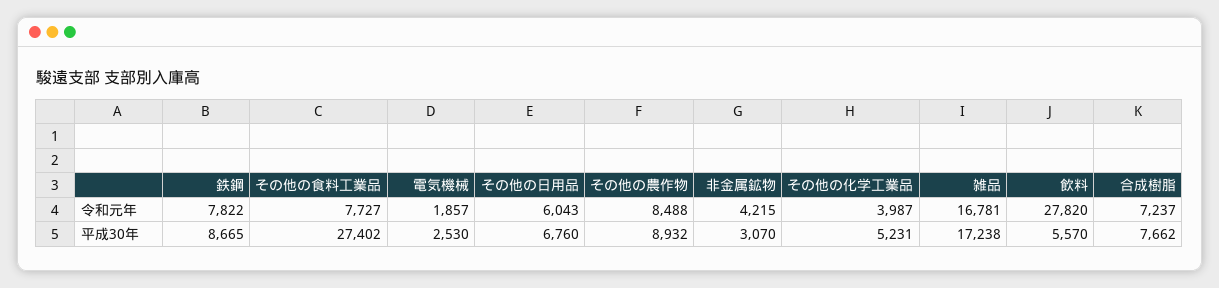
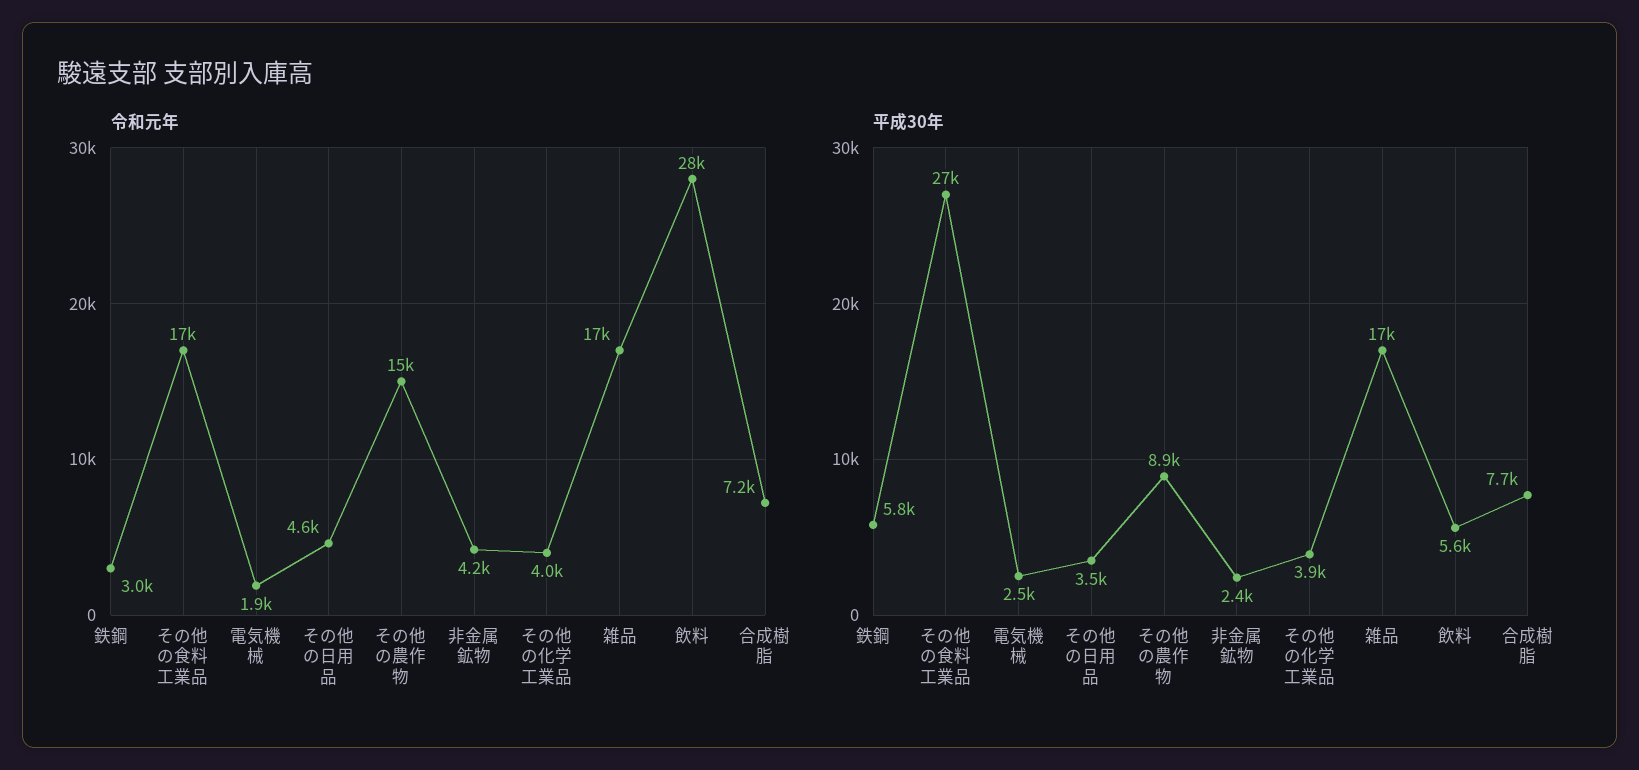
令和元年, 鉄鋼: 7822 -> 3000
令和元年, その他の食料工業品: 7727 -> 17000
令和元年, その他の日用品: 6043 -> 4600
令和元年, その他の農作物: 8488 -> 15000
平成30年, 鉄鋼: 8665 -> 5800
平成30年, その他の日用品: 6760 -> 3500
平成30年, 非金属鉱物: 3070 -> 2400
平成30年, その他の化学工業品: 5231 -> 3900

